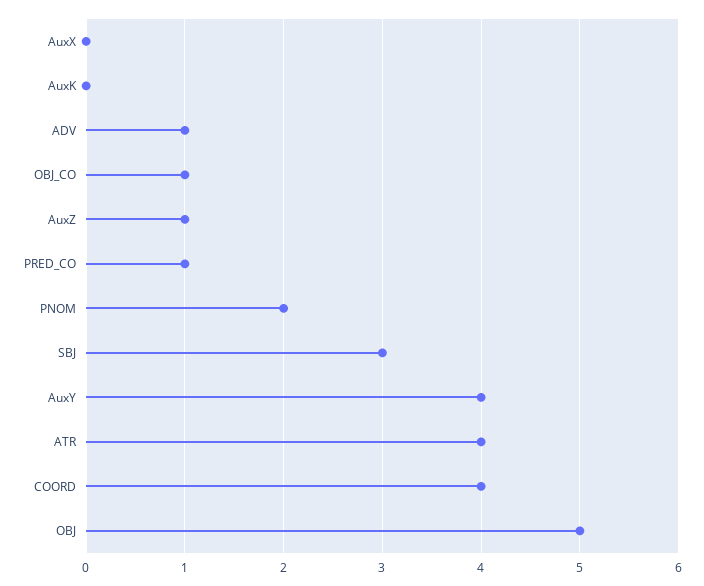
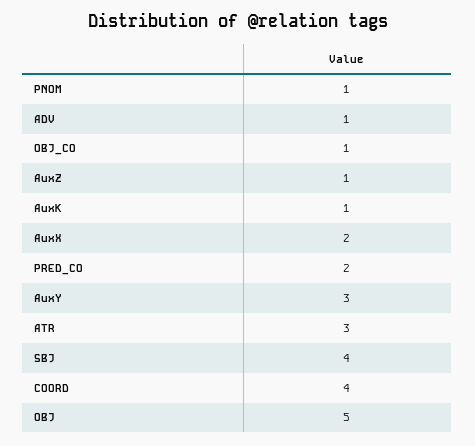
AuxX: 0 -> 2
AuxK: 0 -> 1
PRED_CO: 1 -> 2
PNOM: 2 -> 1
SBJ: 3 -> 4
AuxY: 4 -> 3
ATR: 4 -> 3

